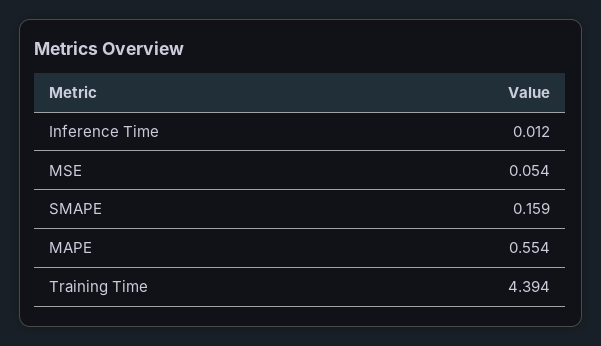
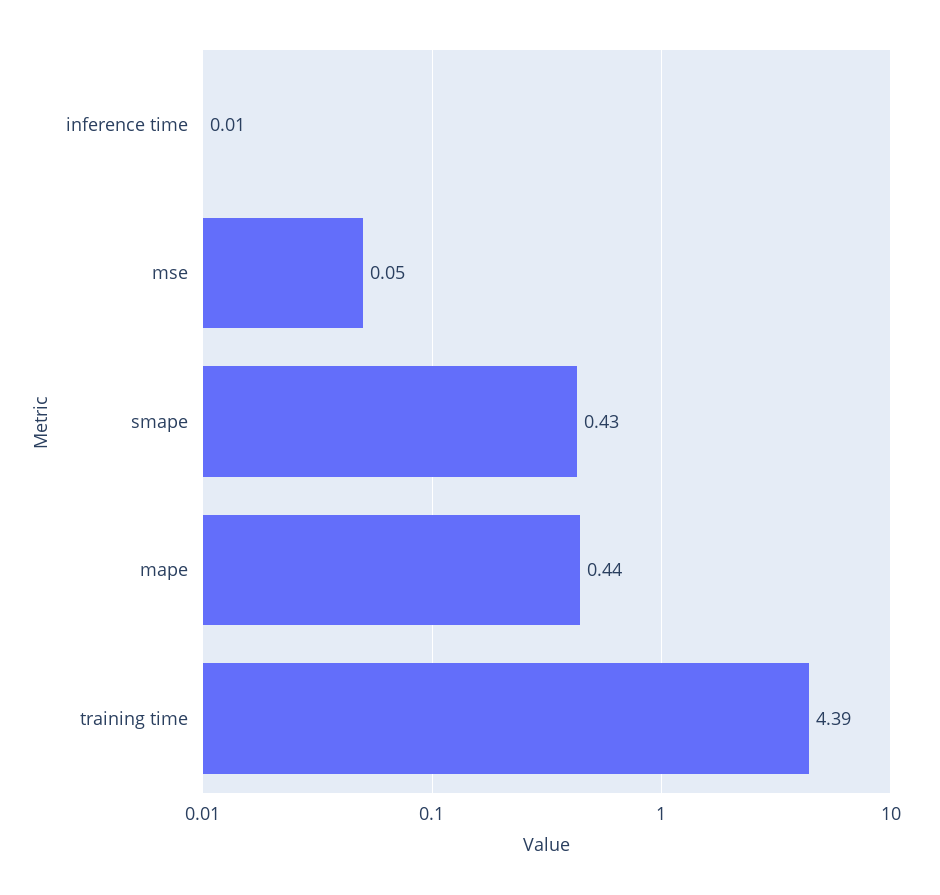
SMAPE: 0.159 -> 0.43
MAPE: 0.554 -> 0.44

